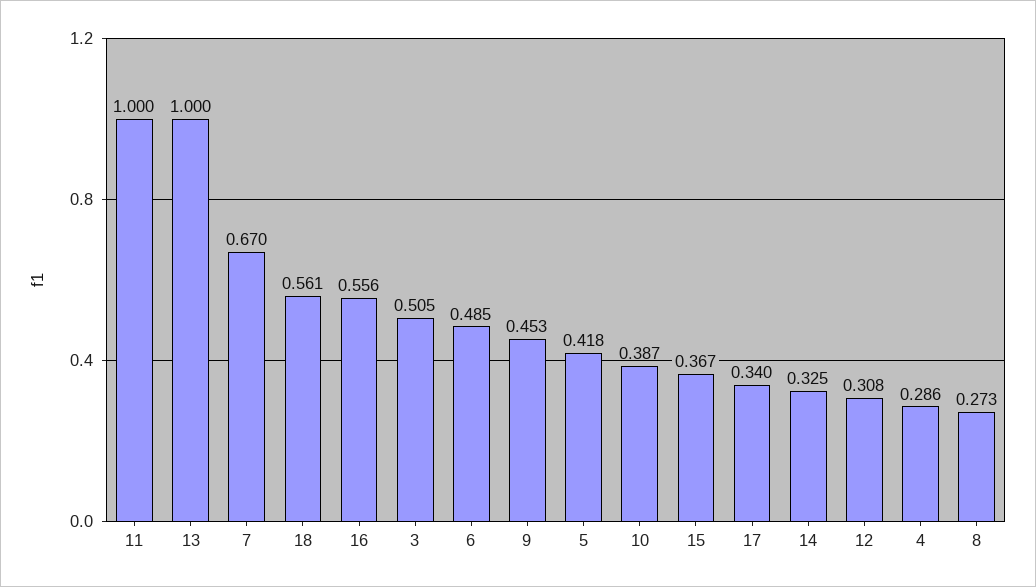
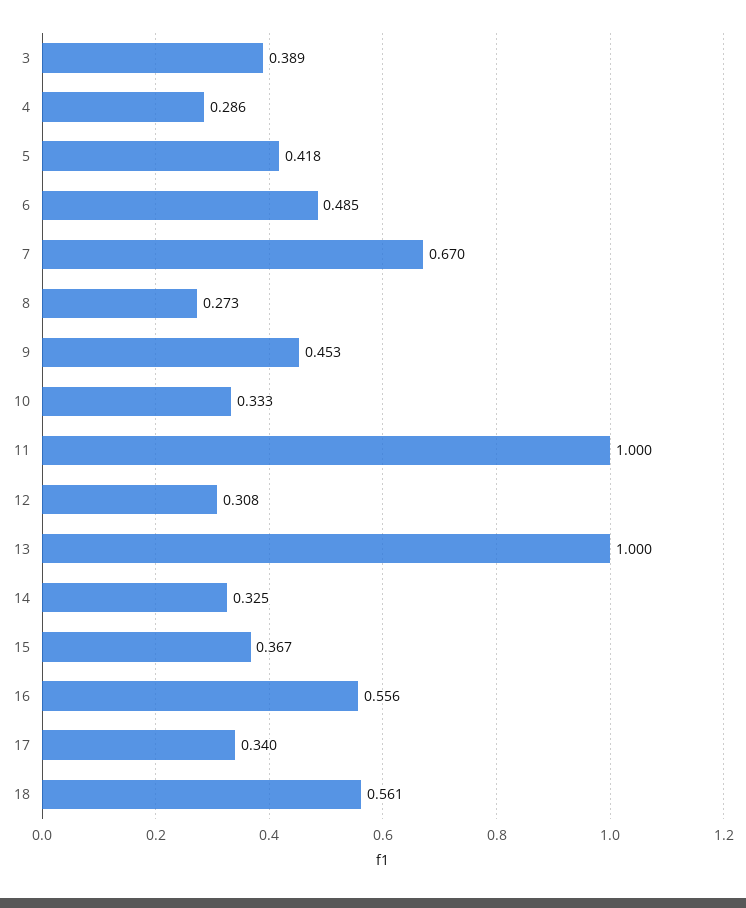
3: 0.505 -> 0.389
10: 0.387 -> 0.333

